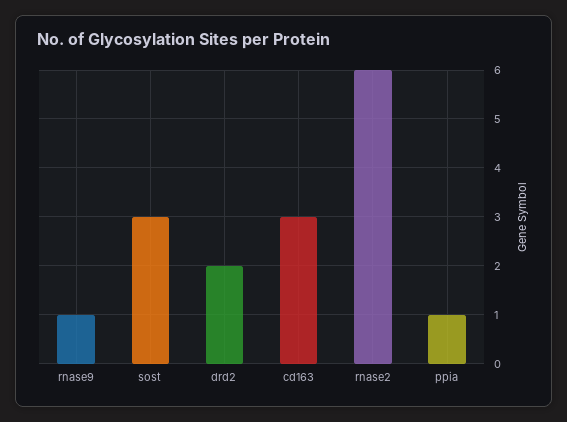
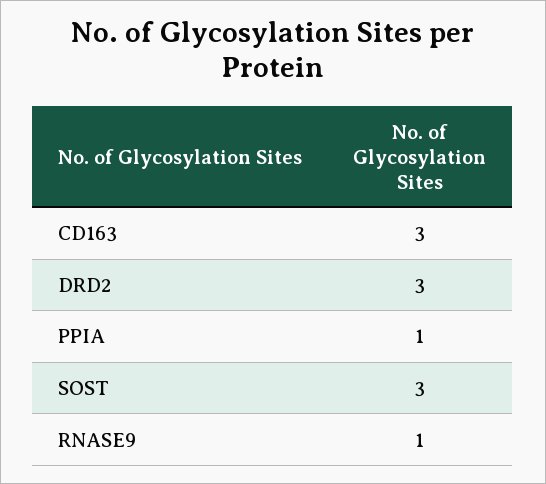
drd2: 2 -> 3
rnase2: 6 -> none

